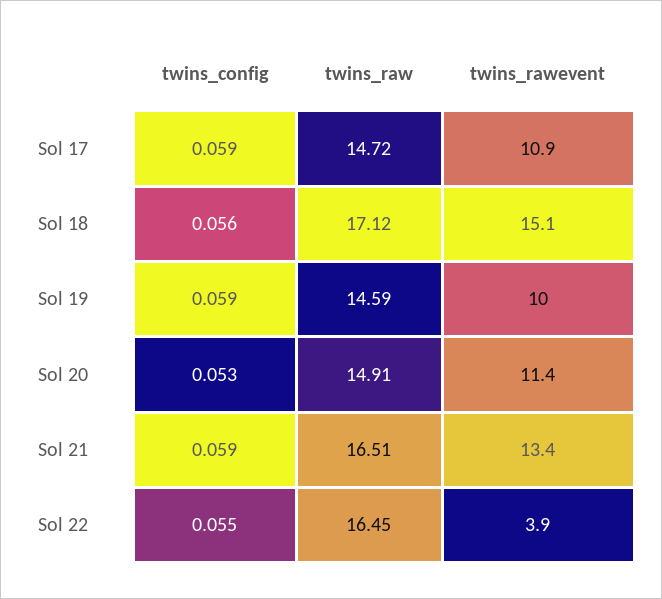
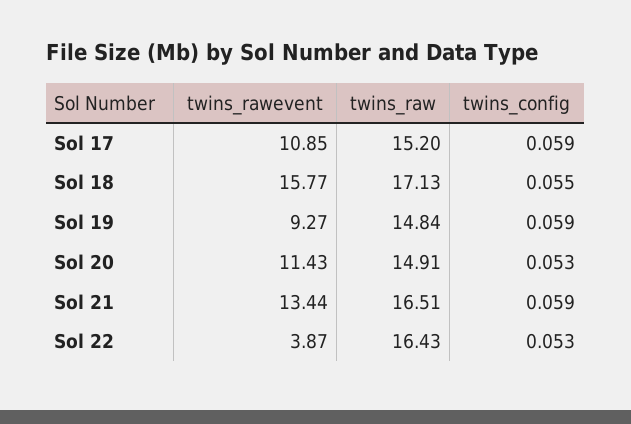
twins_raw, Sol 17: 14.72 -> 15.2
twins_config, Sol 18: 0.056 -> 0.055
twins_raw, Sol 18: 17.12 -> 17.13
twins_rawevent, Sol 18: 15.1 -> 15.77
twins_raw, Sol 19: 14.59 -> 14.84
twins_rawevent, Sol 19: 10 -> 9.27
twins_config, Sol 22: 0.055 -> 0.053
twins_raw, Sol 22: 16.45 -> 16.43

